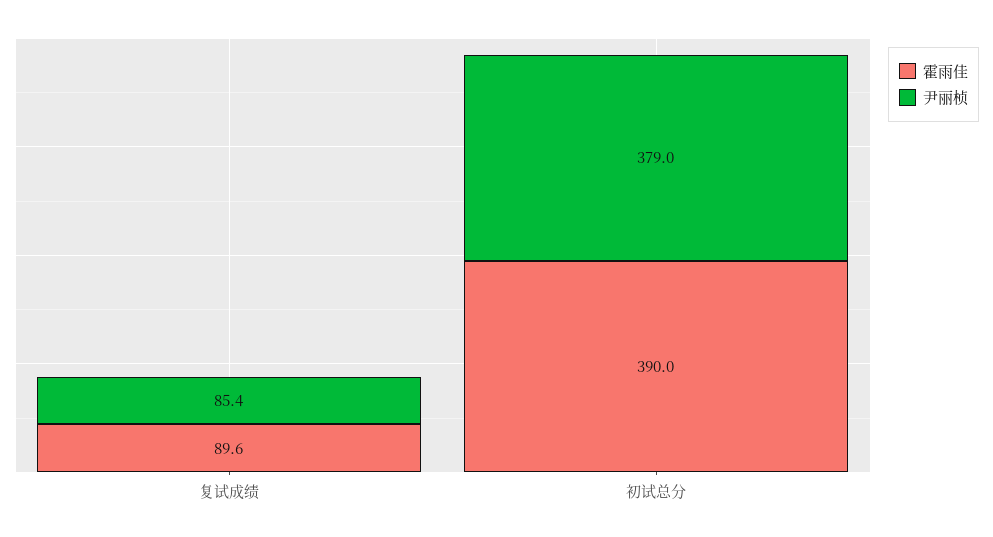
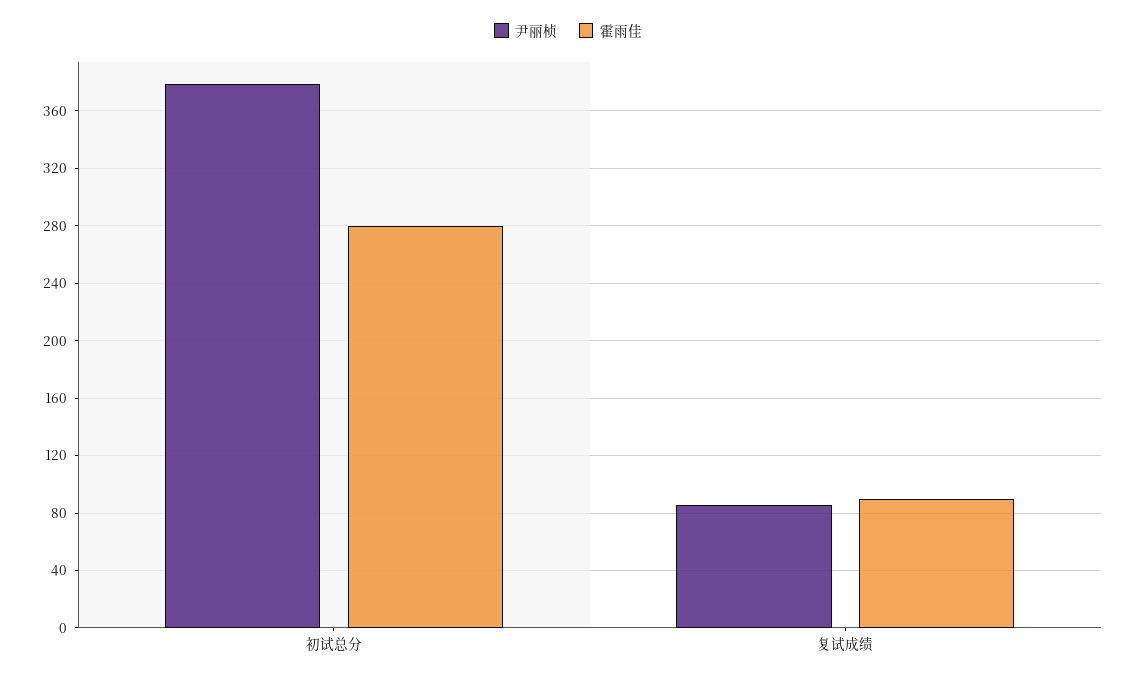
霍雨佳, 初试总分: 390 -> 280

